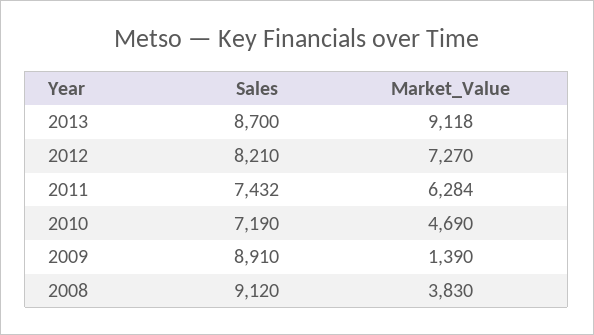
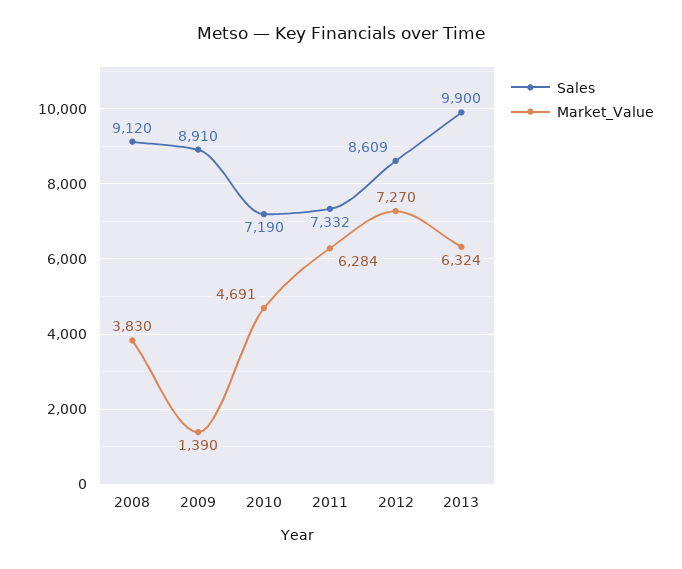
Sales, 2013: 8700 -> 9900
Market_Value, 2013: 9118 -> 6324
Sales, 2012: 8210 -> 8609
Sales, 2011: 7432 -> 7332
Market_Value, 2010: 4690 -> 4691

